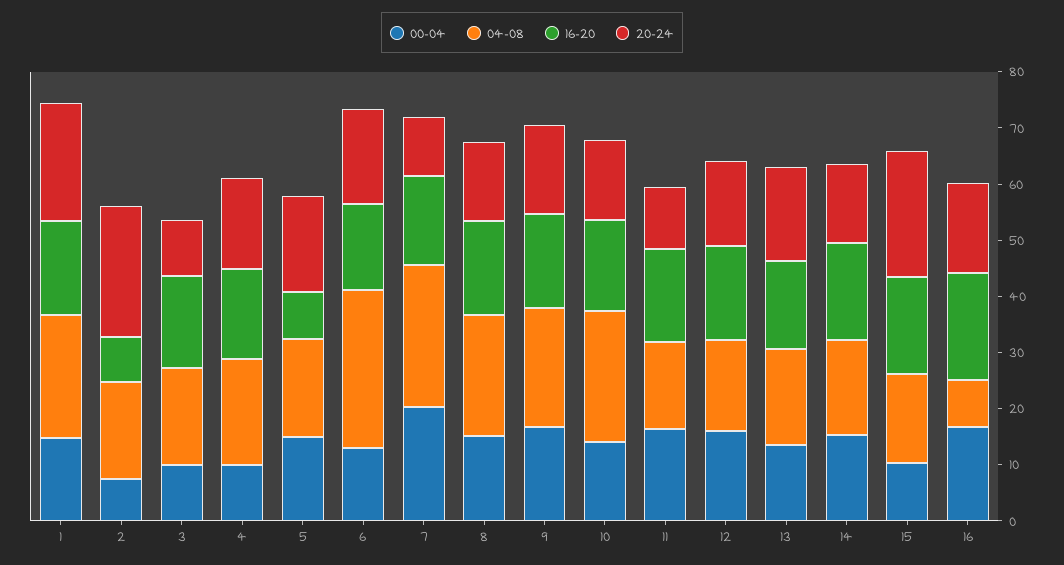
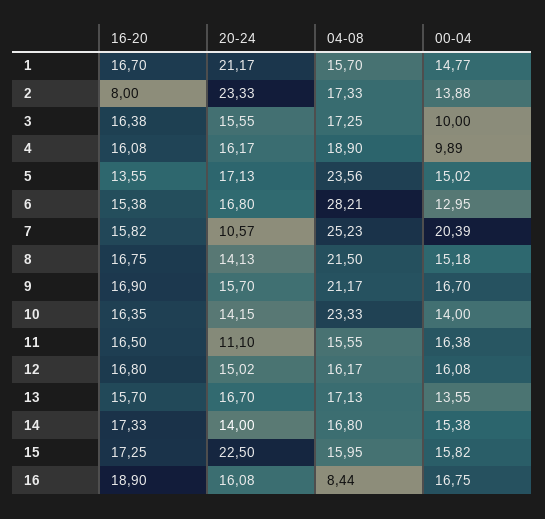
04-08, 1: 22 -> 15.7
00-04, 2: 8 -> 13.88
20-24, 3: 10 -> 15.55
04-08, 5: 18 -> 23.56
16-20, 5: 8 -> 13.55
00-04, 15: 10 -> 15.82

